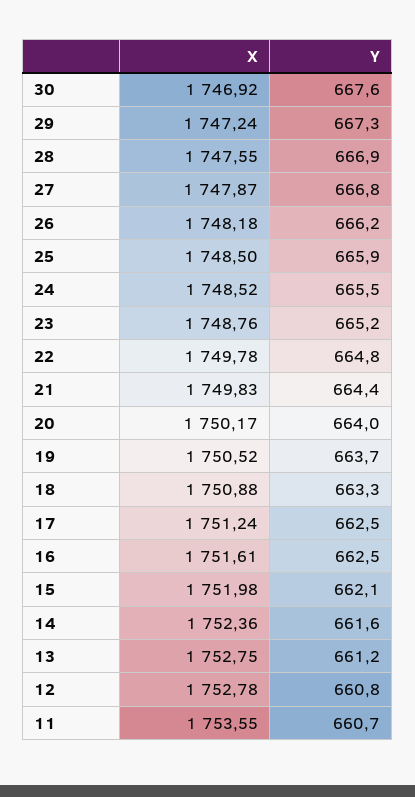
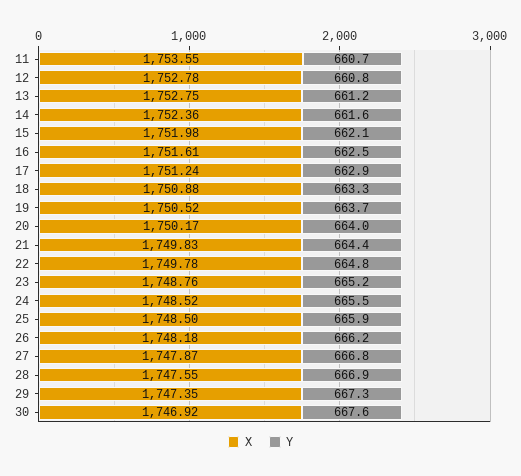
X, 29: 1747.24 -> 1747.35
Y, 17: 662.5 -> 662.9

